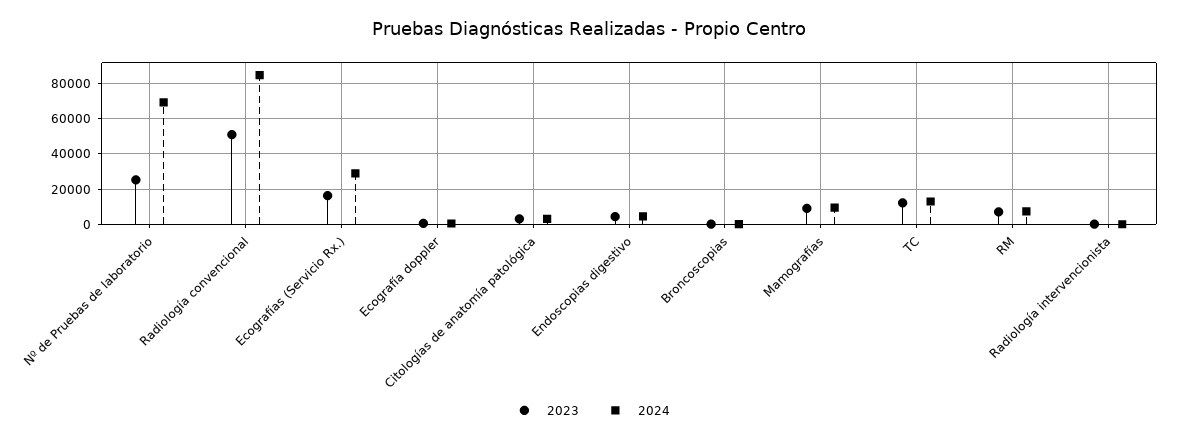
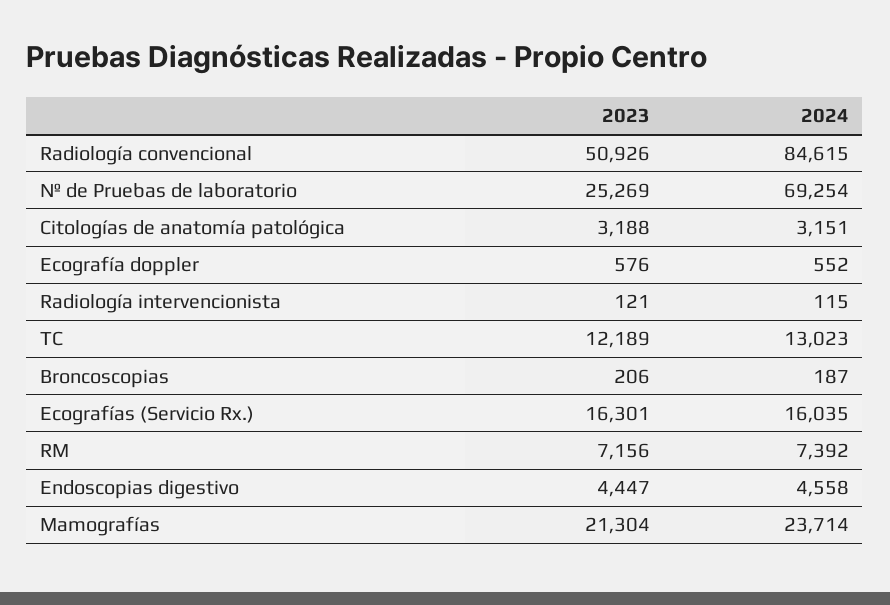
2024, Ecografías (Servicio Rx.): 30000 -> 16035
2023, Mamografías: 10000 -> 21304
2024, Mamografías: 10000 -> 23714

